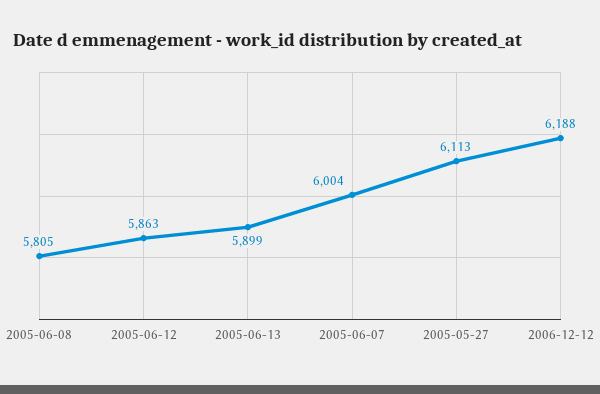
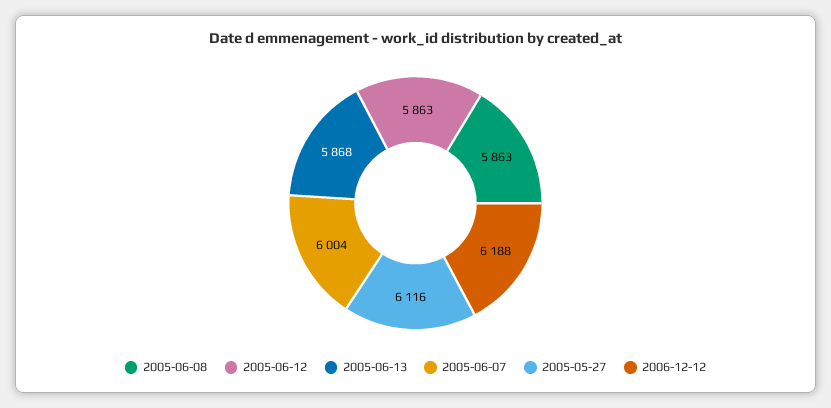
2005-06-08: 5805 -> 5863
2005-06-13: 5899 -> 5868
2005-05-27: 6113 -> 6116

